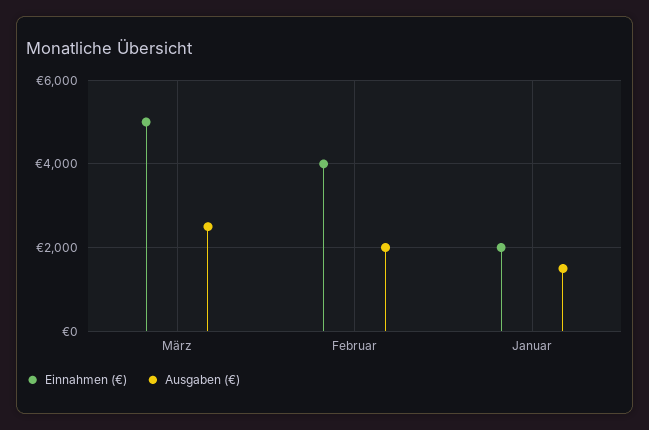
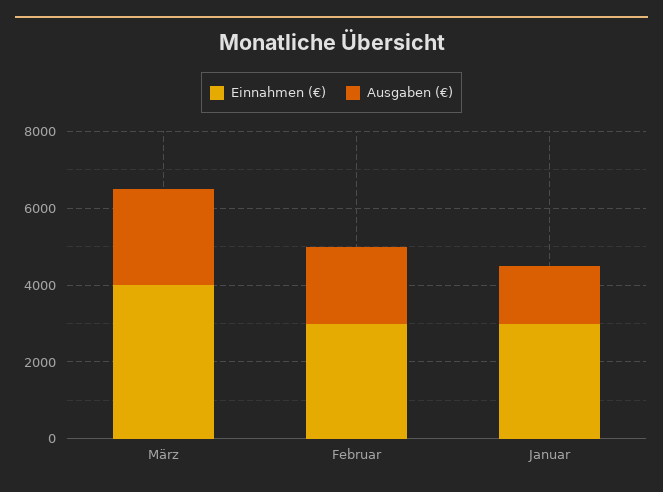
Einnahmen (€), März: 5000 -> 4000
Einnahmen (€), Februar: 4000 -> 3000
Einnahmen (€), Januar: 2000 -> 3000

